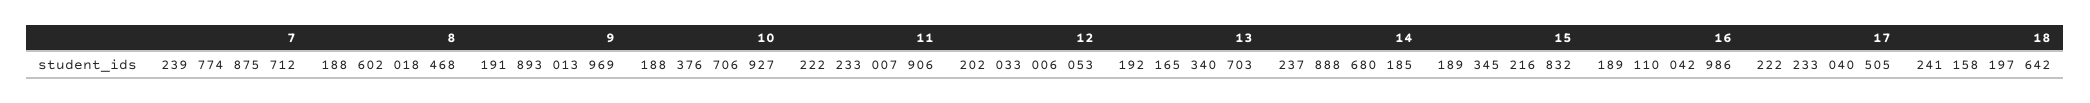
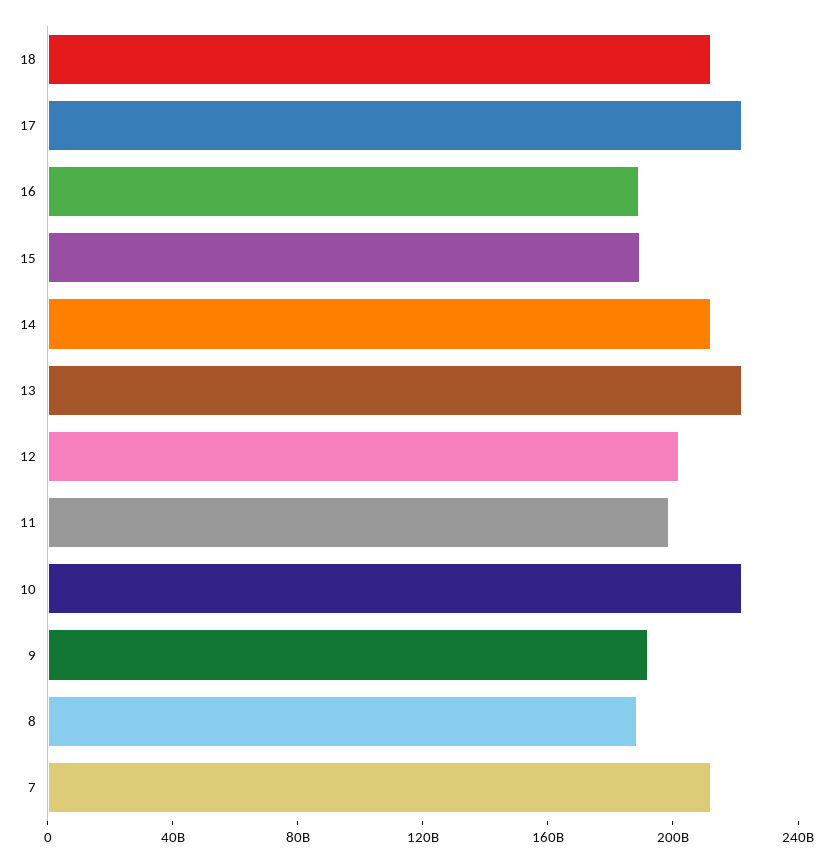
7: 239774875712 -> 210000000000
10: 188376706927 -> 220000000000
11: 222233007906 -> 200000000000
13: 192165340703 -> 220000000000
14: 237888680185 -> 210000000000
18: 241158197642 -> 210000000000

